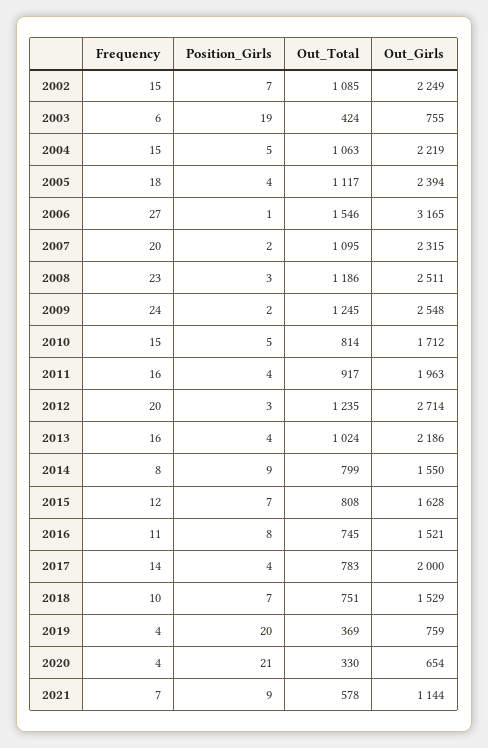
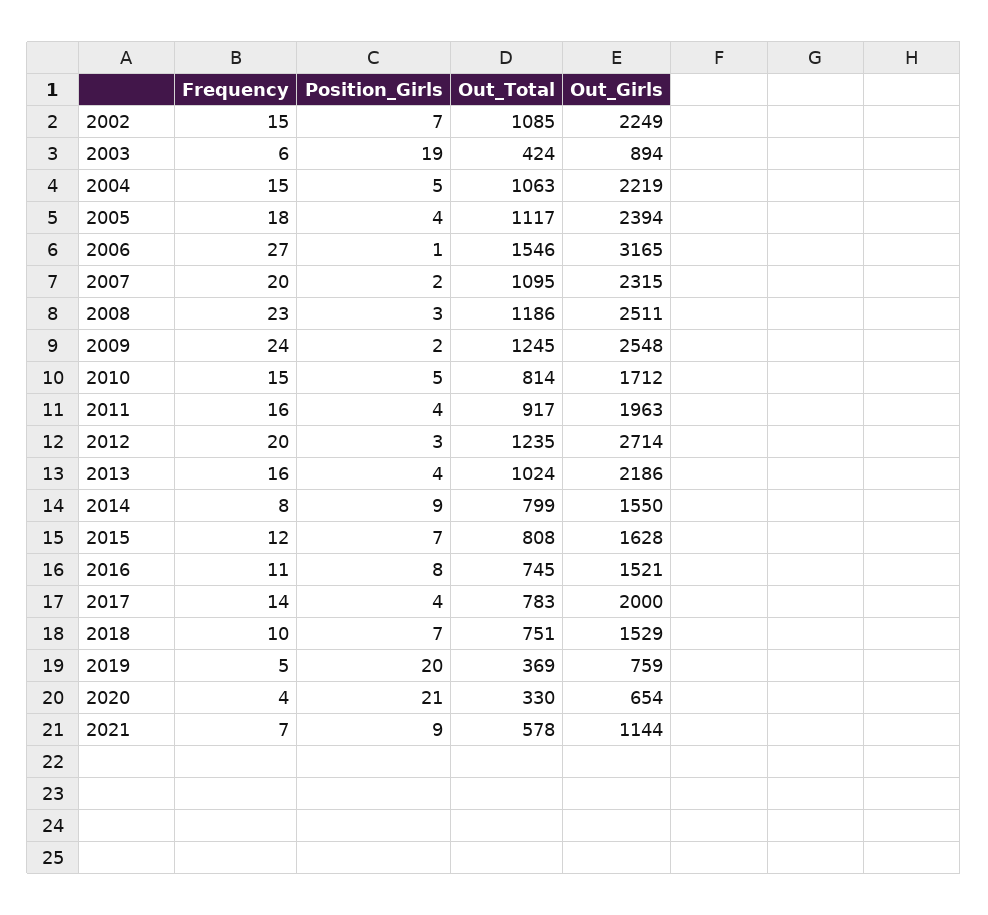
Out_Girls, 2003: 755 -> 894
Frequency, 2019: 4 -> 5

